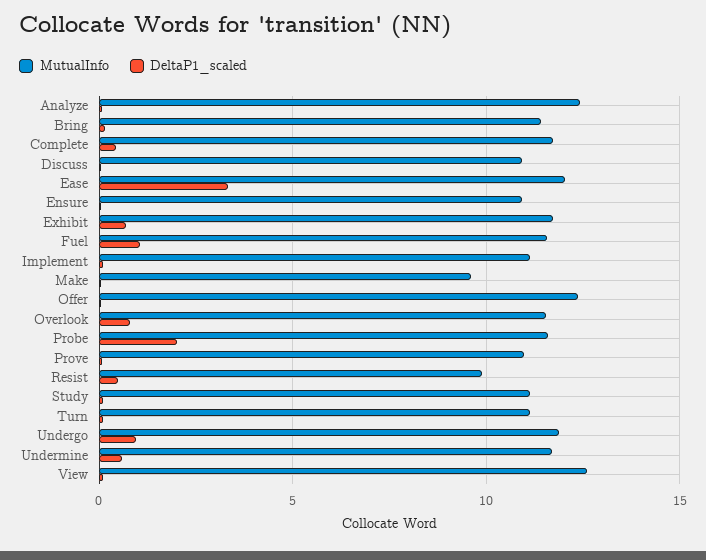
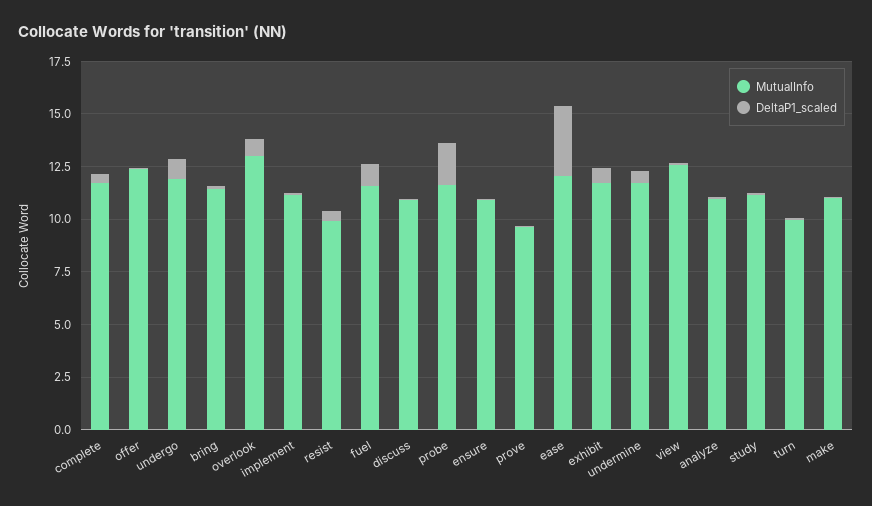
MutualInfo, Analyze: 12.5 -> 11
MutualInfo, Make: 9.5 -> 11
MutualInfo, Overlook: 11.5 -> 13
MutualInfo, Prove: 11 -> 9.5
MutualInfo, Turn: 11 -> 10

